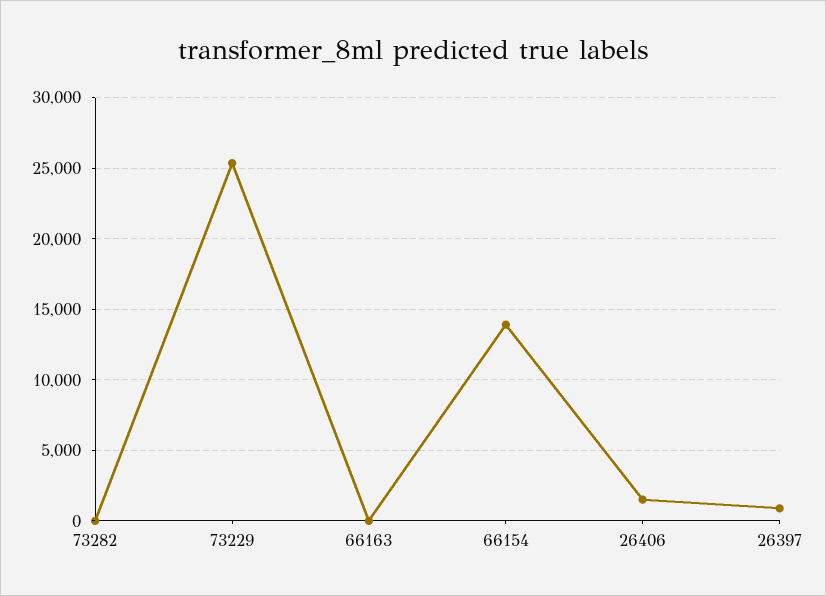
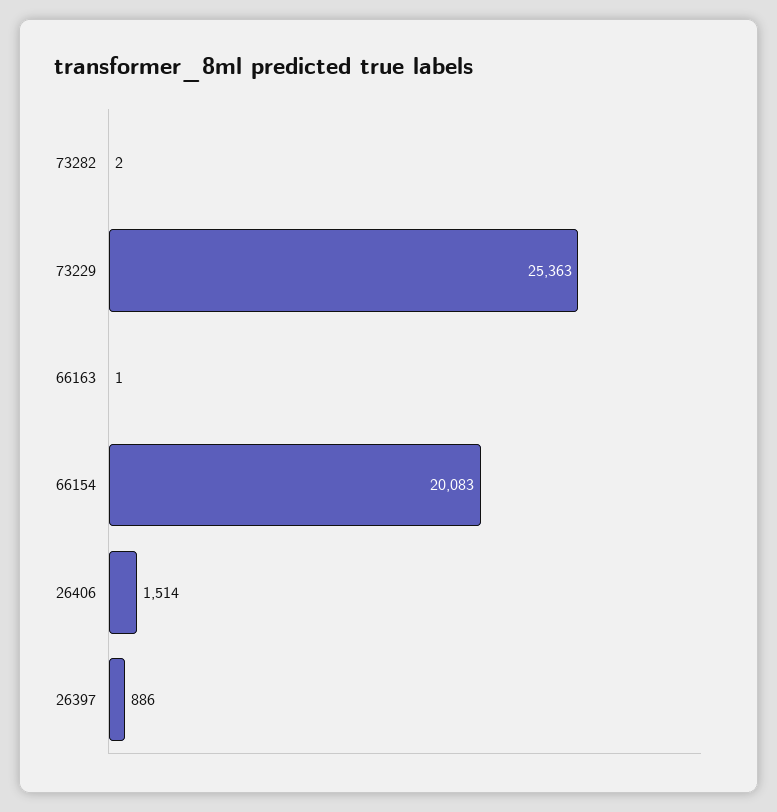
66154: 14000 -> 20083

